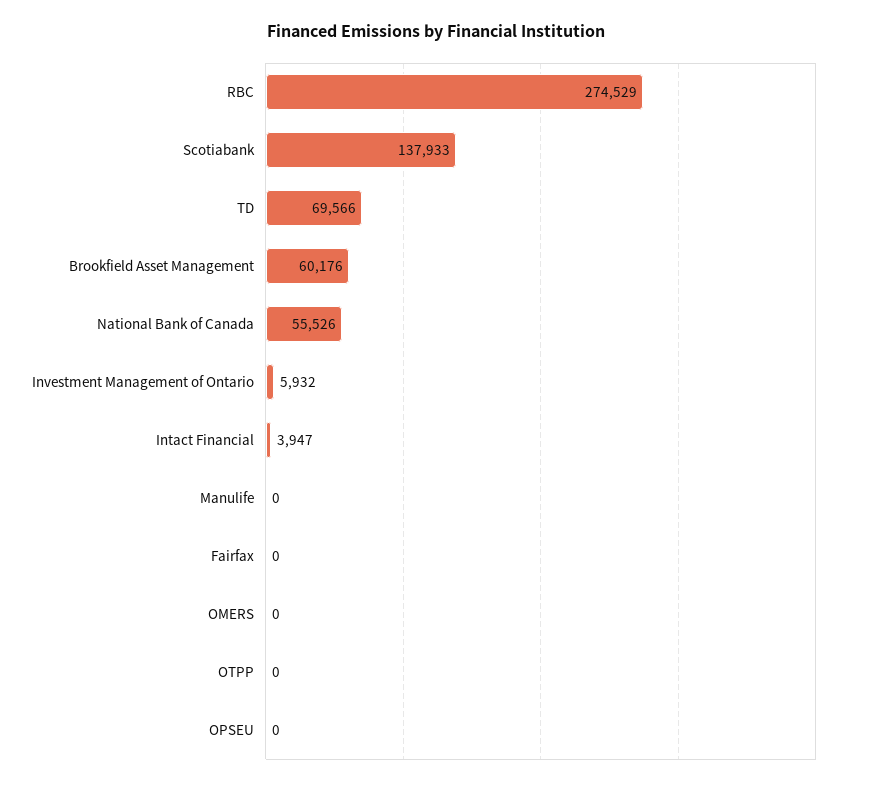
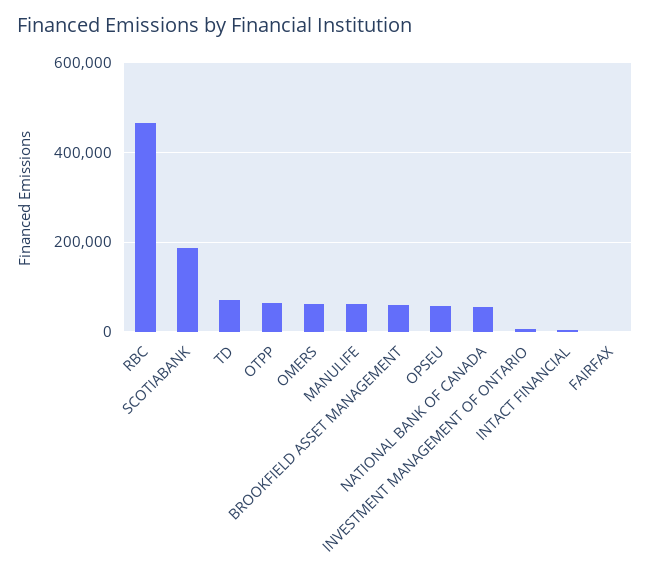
RBC: 274529 -> 460000
Scotiabank: 137933 -> 180000
Manulife: 0 -> 60000
OMERS: 0 -> 60000
OTPP: 0 -> 60000
OPSEU: 0 -> 60000

